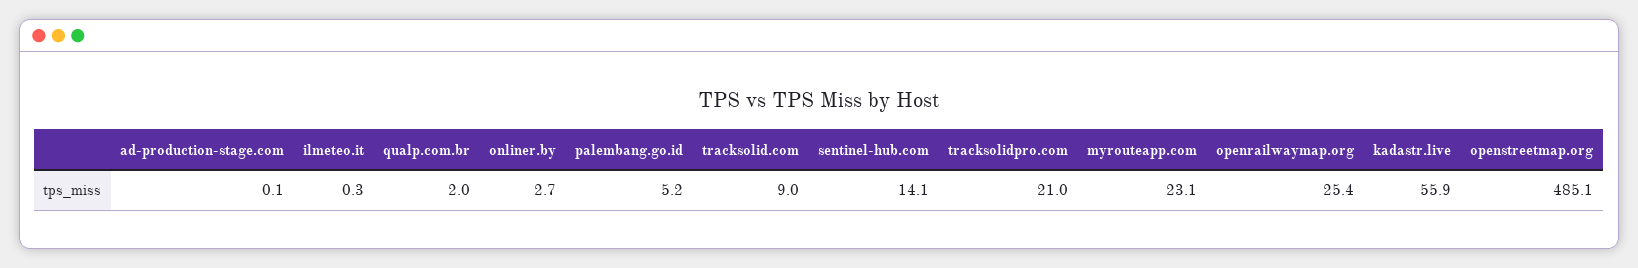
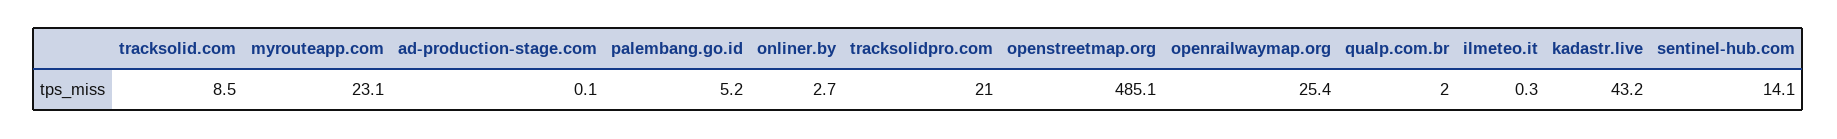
tracksolid.com: 9 -> 8.5
kadastr.live: 55.9 -> 43.2

